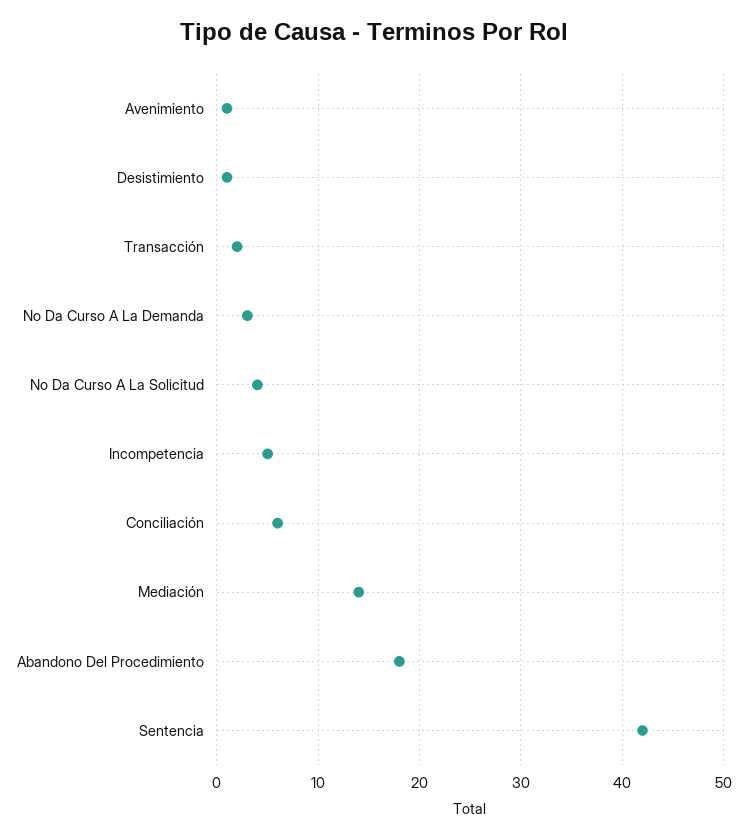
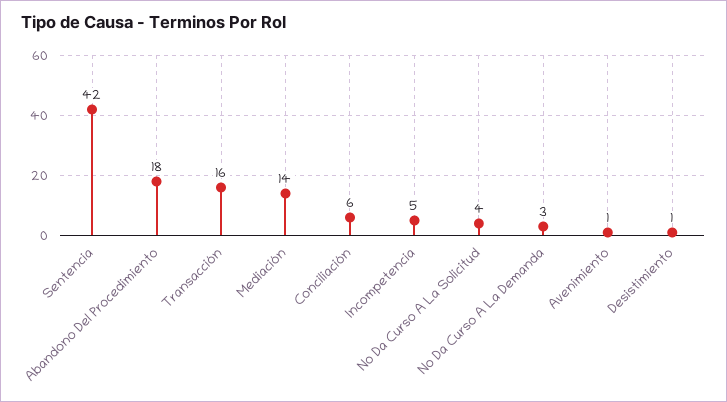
Transacción: 2 -> 16

